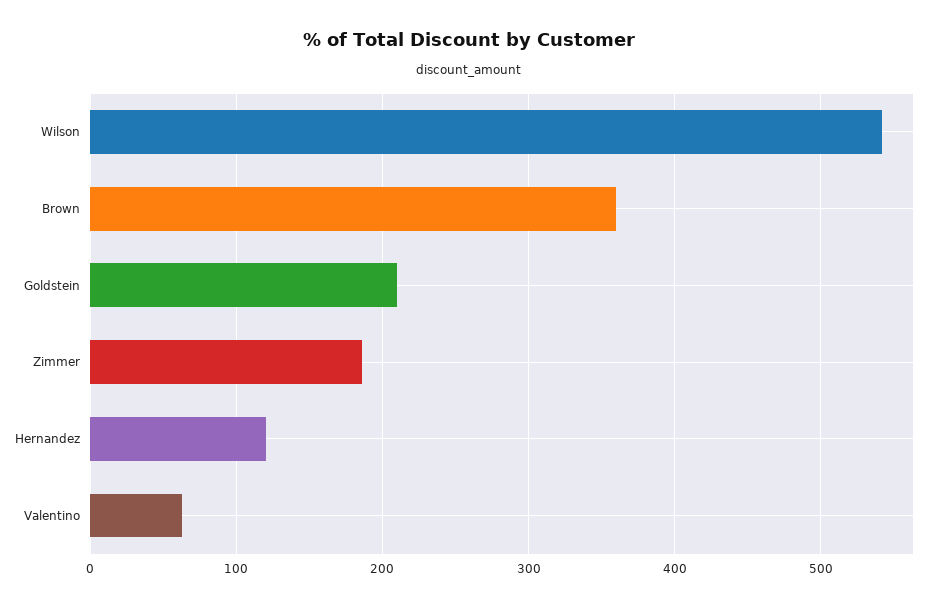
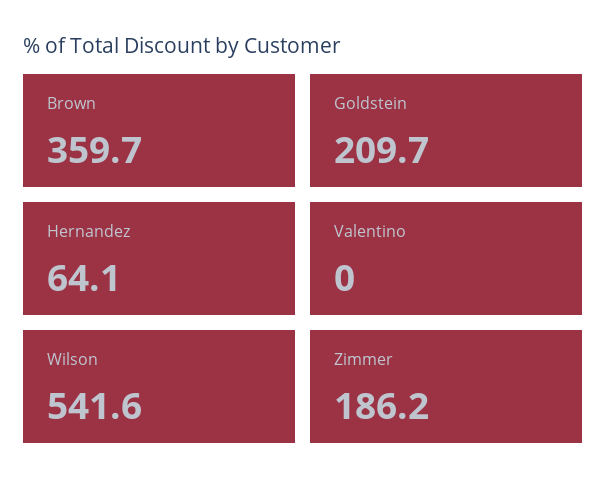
Hernandez: 120 -> 64.1
Valentino: 60 -> 0

